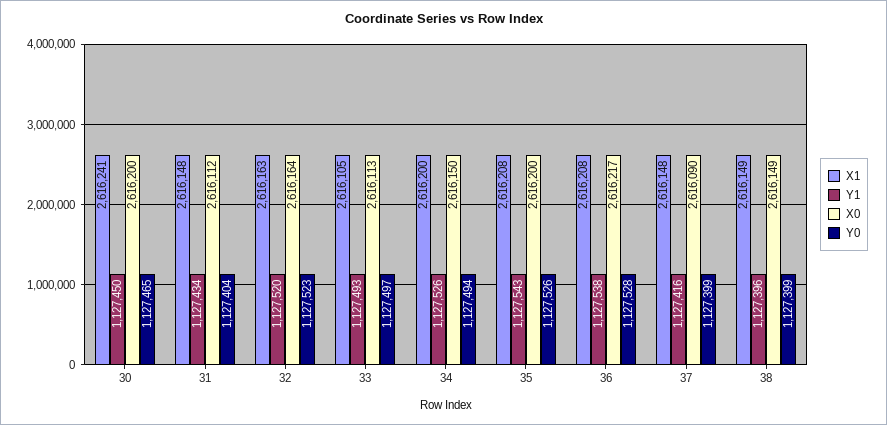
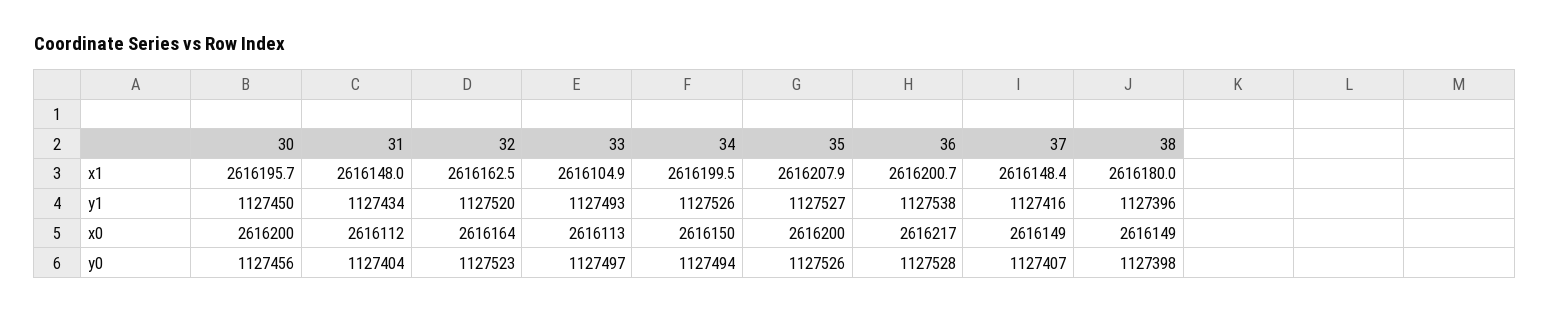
X1, 30: 2616241 -> 2616195.7
Y0, 30: 1127465 -> 1127456
Y1, 35: 1127543 -> 1127527
X1, 36: 2616208 -> 2616200.7
X0, 37: 2616090 -> 2616149
Y0, 37: 1127399 -> 1127407
X1, 38: 2616149 -> 2616180
Y0, 38: 1127399 -> 1127398

